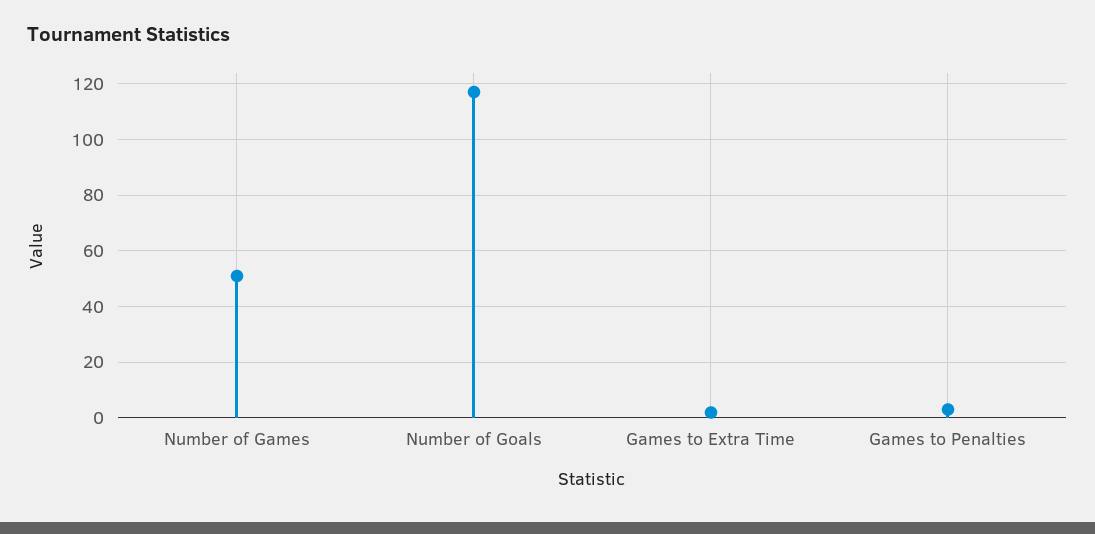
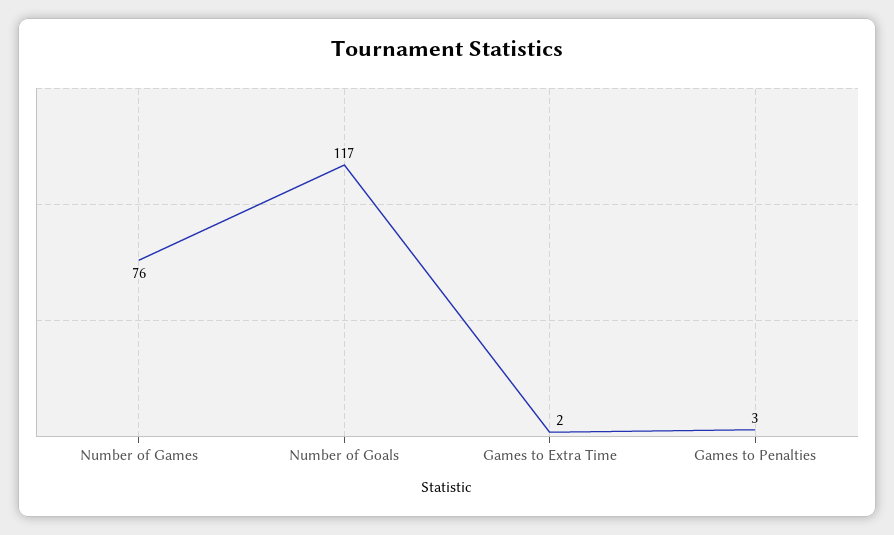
Number of Games: 50 -> 76

